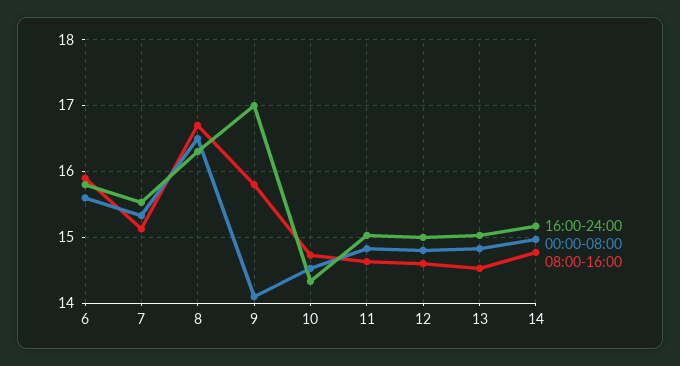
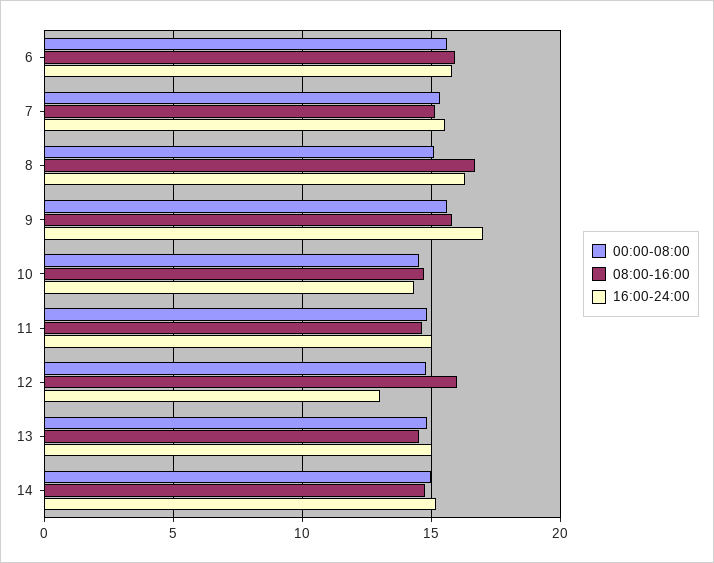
00:00-08:00, 8: 16.5 -> 15
00:00-08:00, 9: 14.1 -> 15.5
16:00-24:00, 12: 15 -> 13
08:00-16:00, 12: 14.6 -> 16

